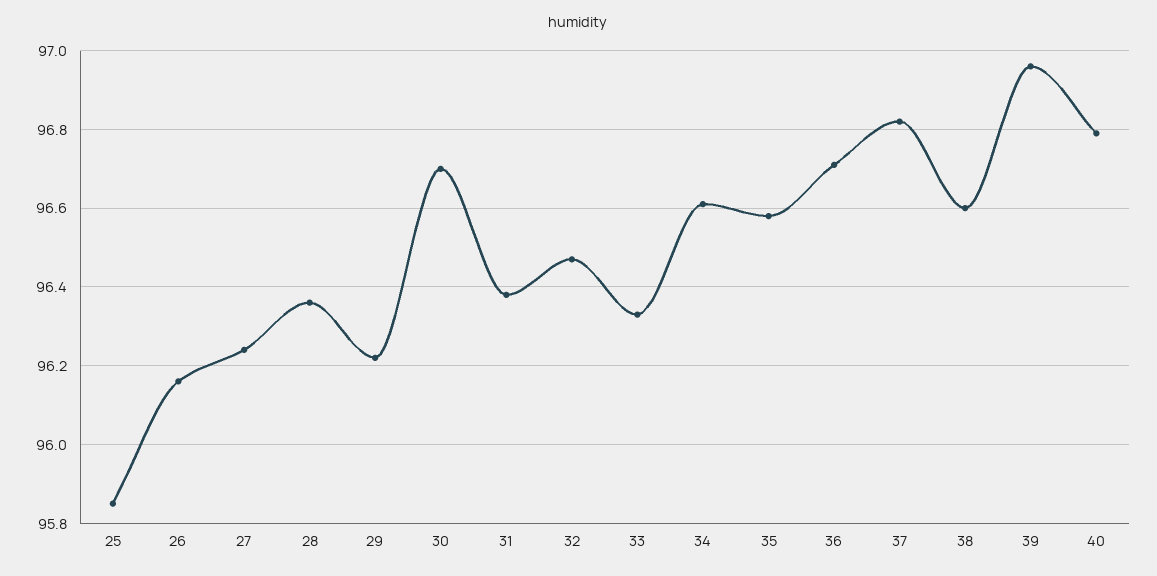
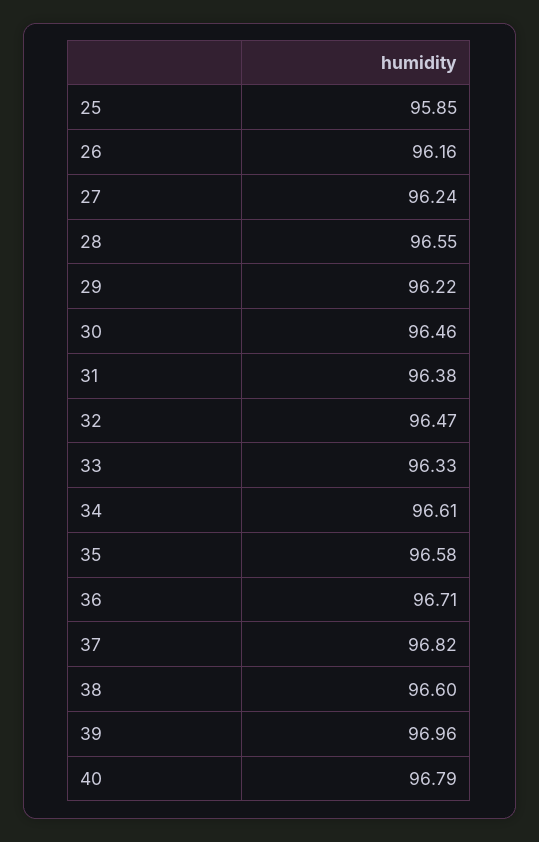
28: 96.35 -> 96.55
30: 96.7 -> 96.46

